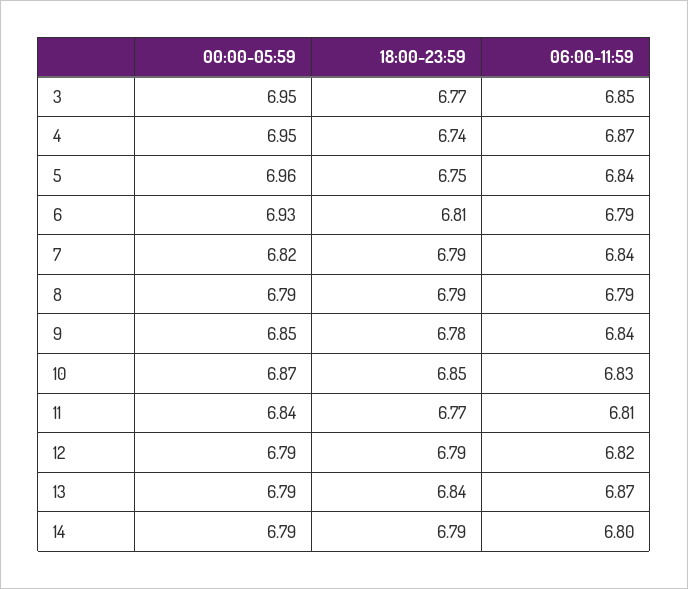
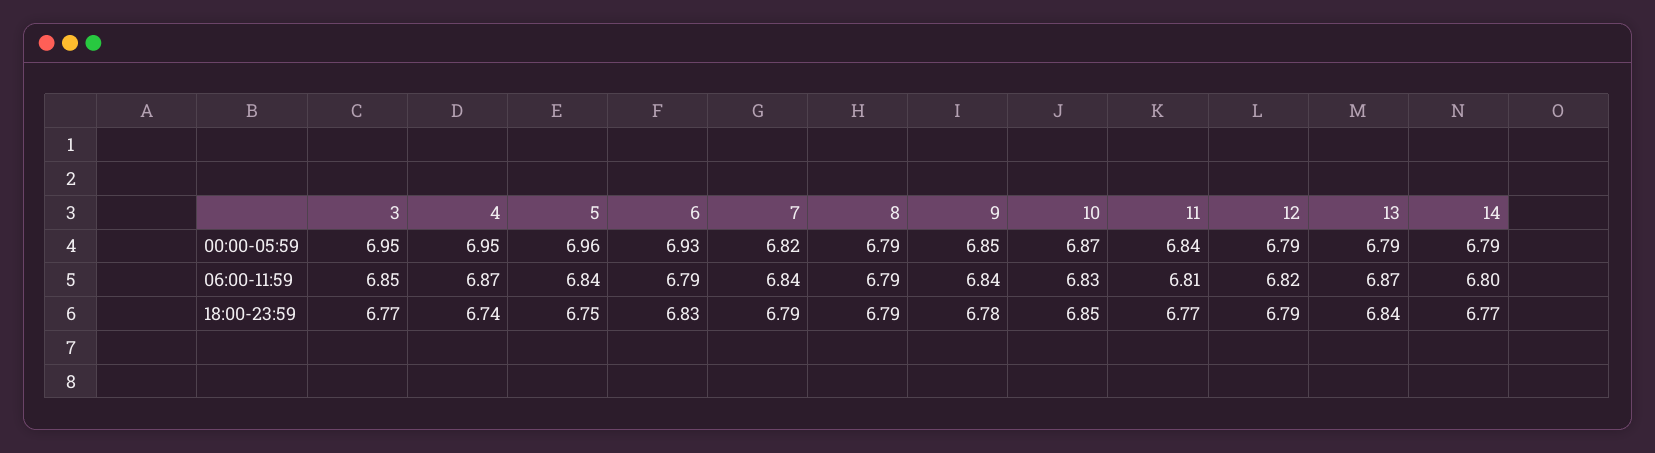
18:00-23:59, 6: 6.81 -> 6.83
18:00-23:59, 14: 6.79 -> 6.77

